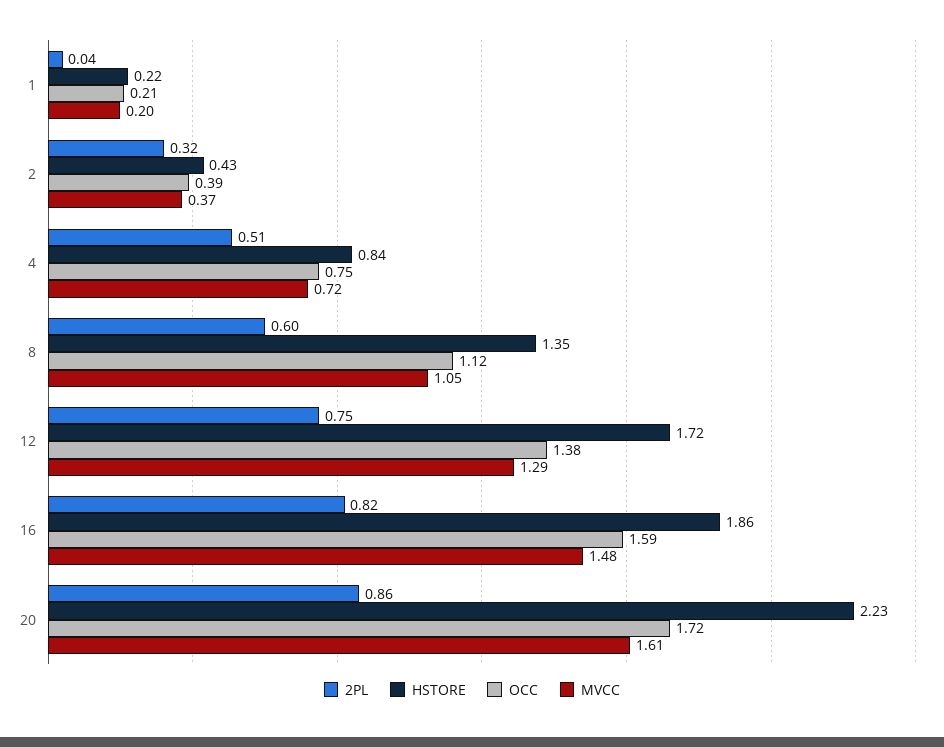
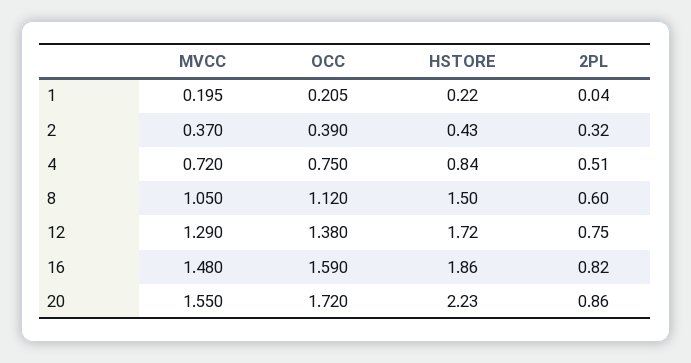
HSTORE, 8: 1.35 -> 1.5
MVCC, 20: 1.61 -> 1.55

